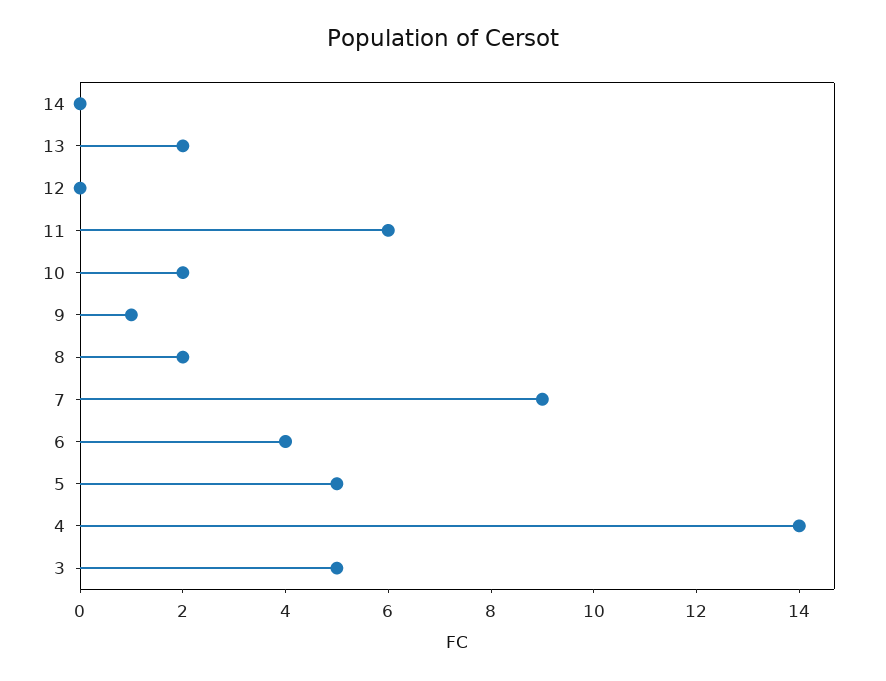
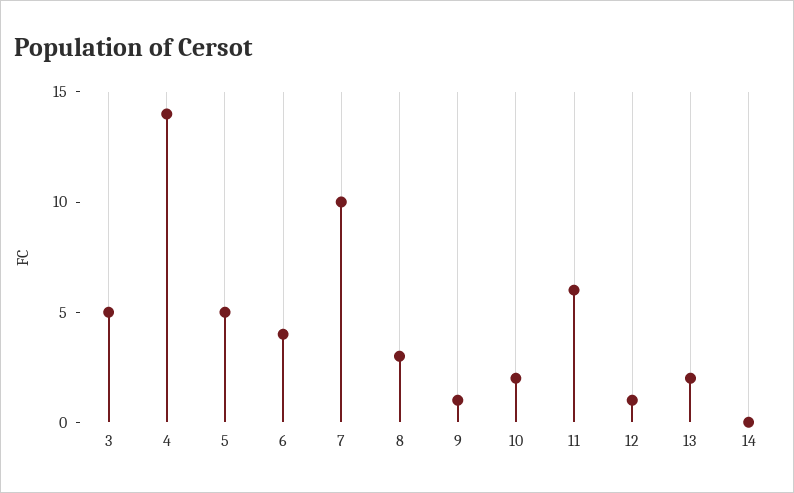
12: 0 -> 1
8: 2 -> 3
7: 9 -> 10

